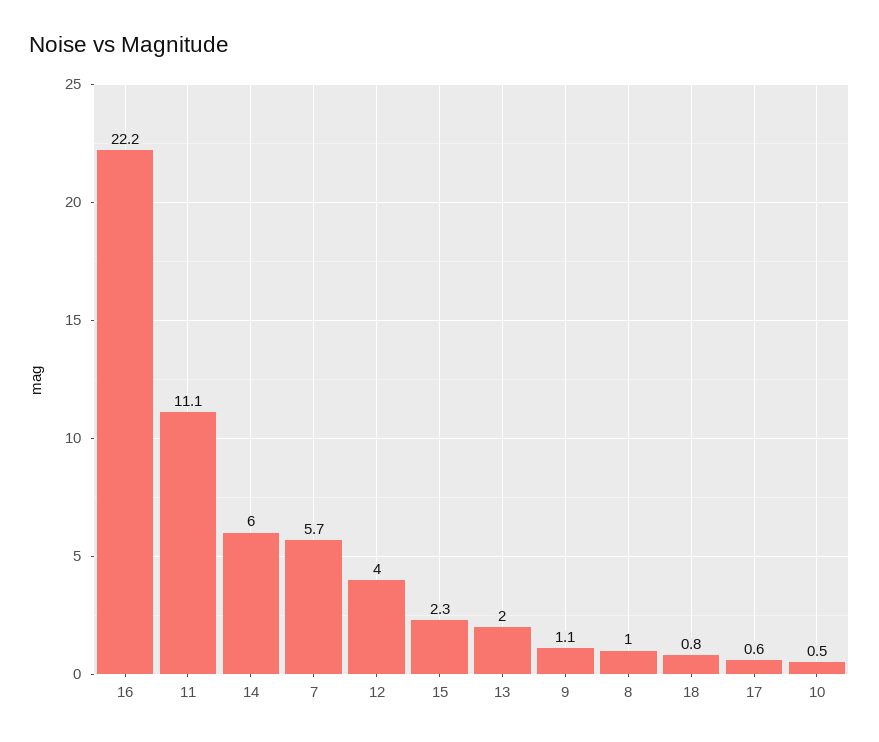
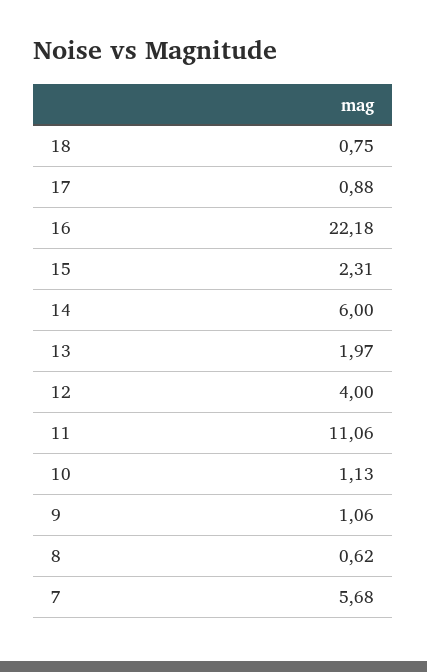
8: 1 -> 0.62
17: 0.6 -> 0.88
10: 0.5 -> 1.13

